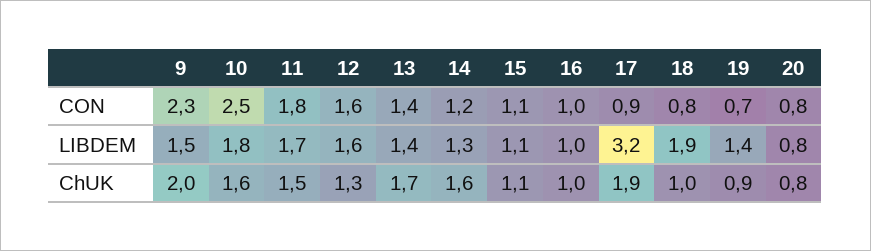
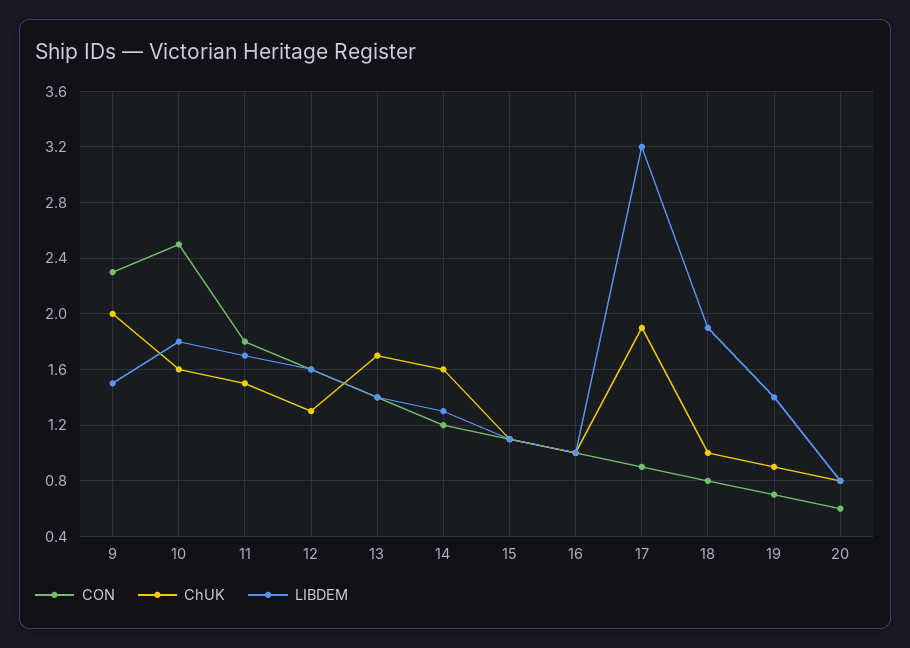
CON, 20: 0.8 -> 0.6

